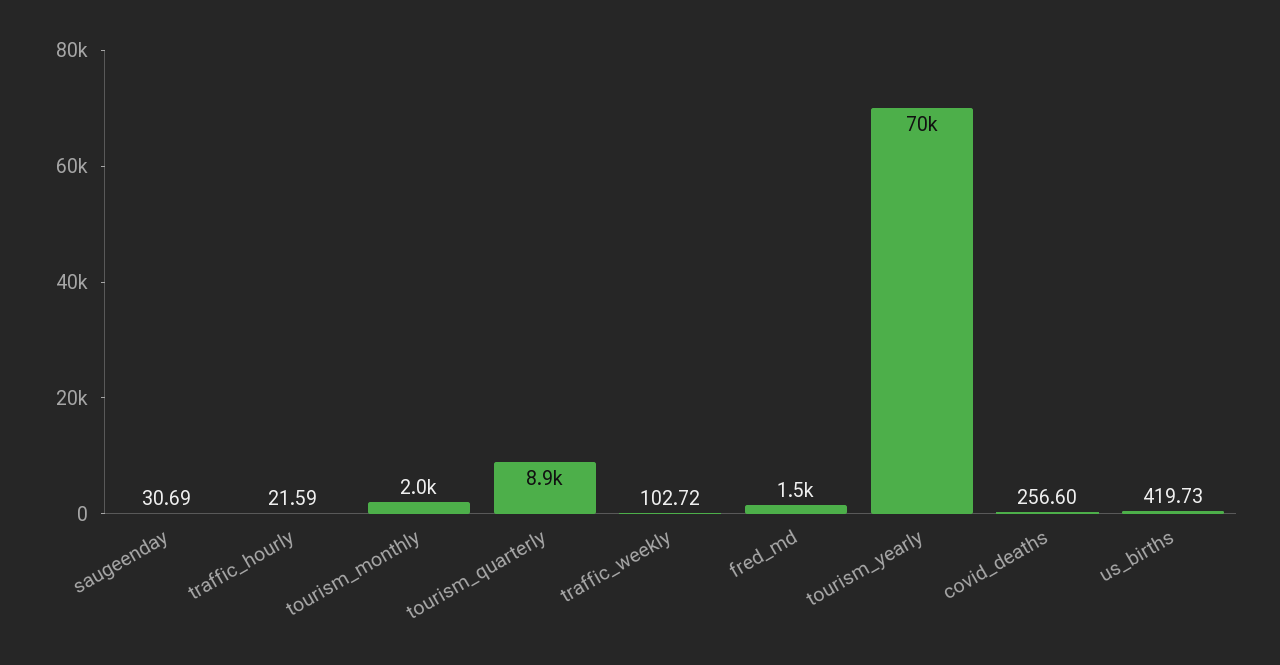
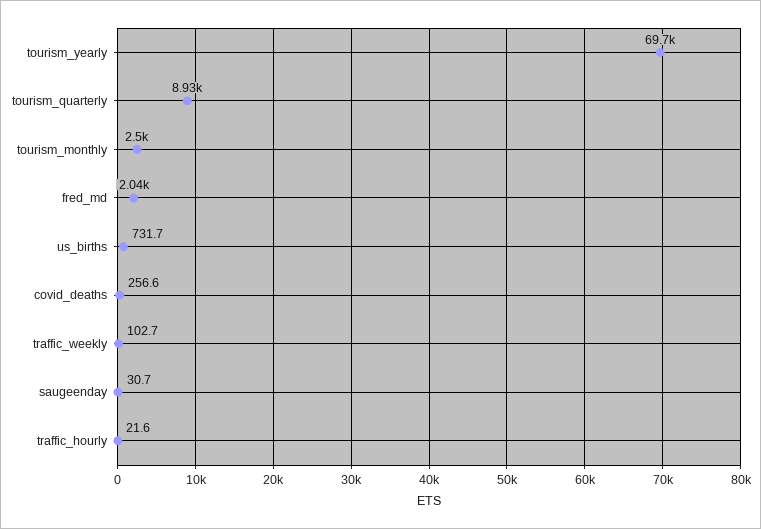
tourism_monthly: 2000 -> 2500
fred_md: 1500 -> 2040
us_births: 419.73 -> 731.7

